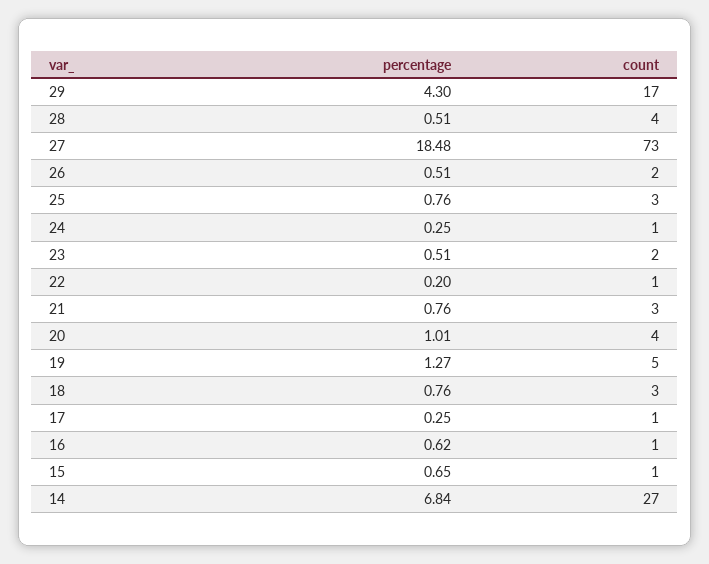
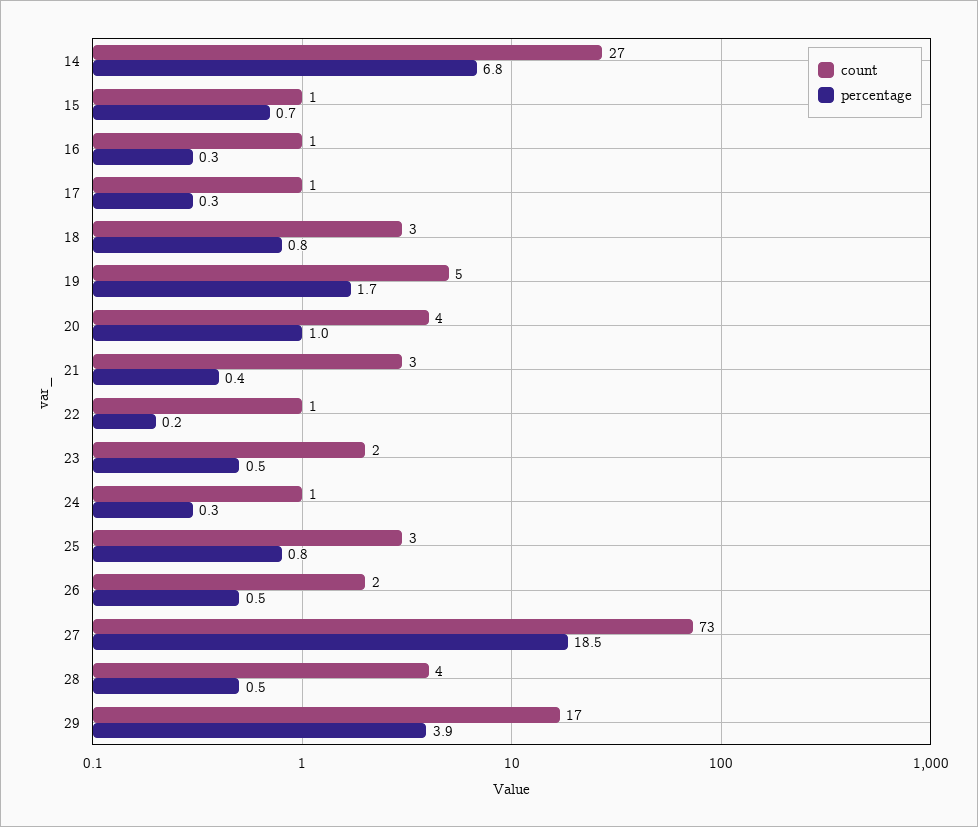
percentage, 29: 4.3 -> 3.9
percentage, 21: 0.76 -> 0.4
percentage, 19: 1.27 -> 1.7
percentage, 16: 0.62 -> 0.3

